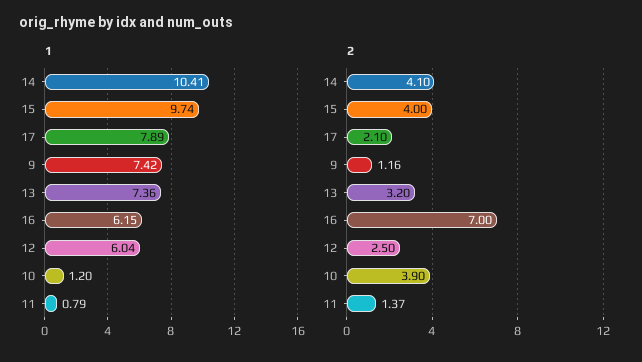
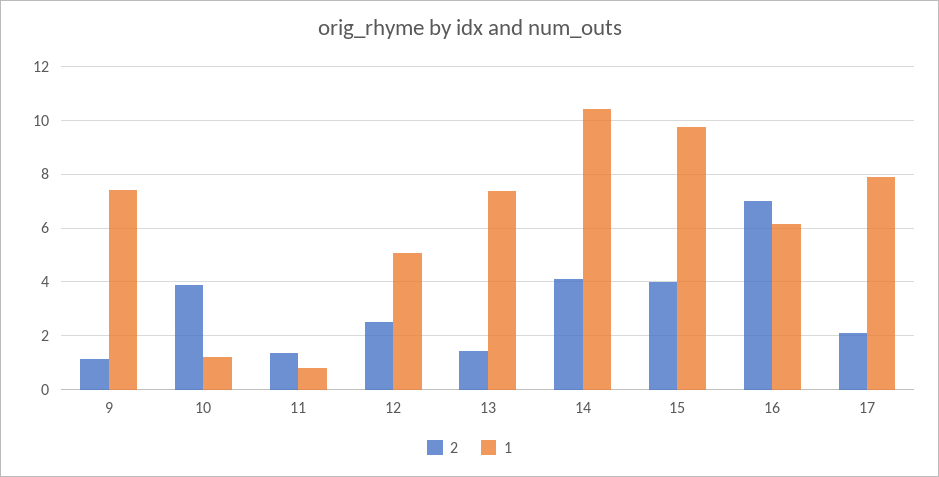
1, 12: 6.04 -> 5
2, 13: 3.2 -> 1.5

